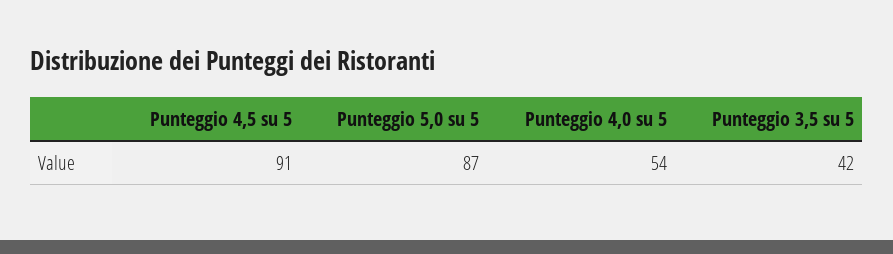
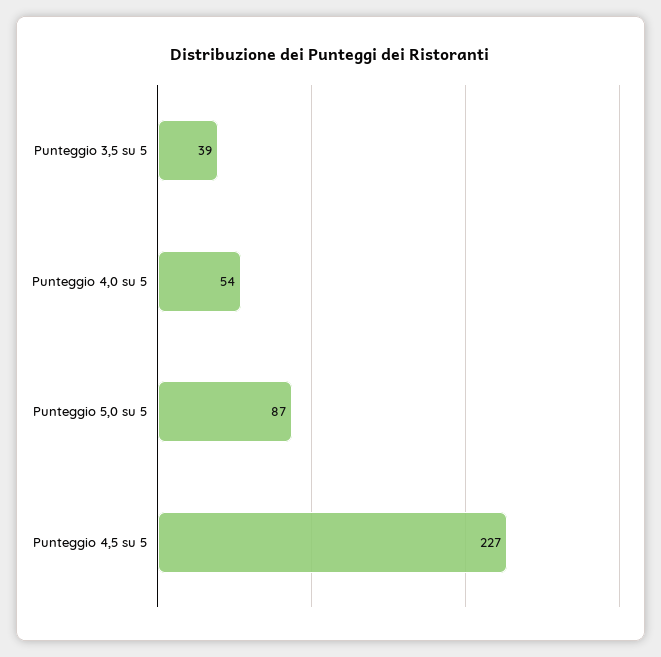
Punteggio 4,5 su 5: 91 -> 227
Punteggio 3,5 su 5: 42 -> 39

